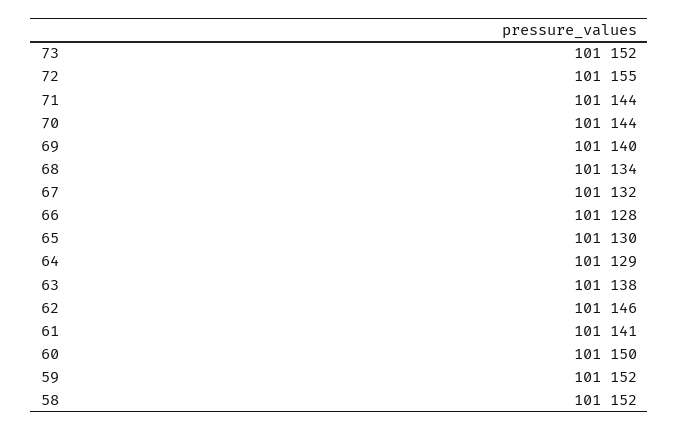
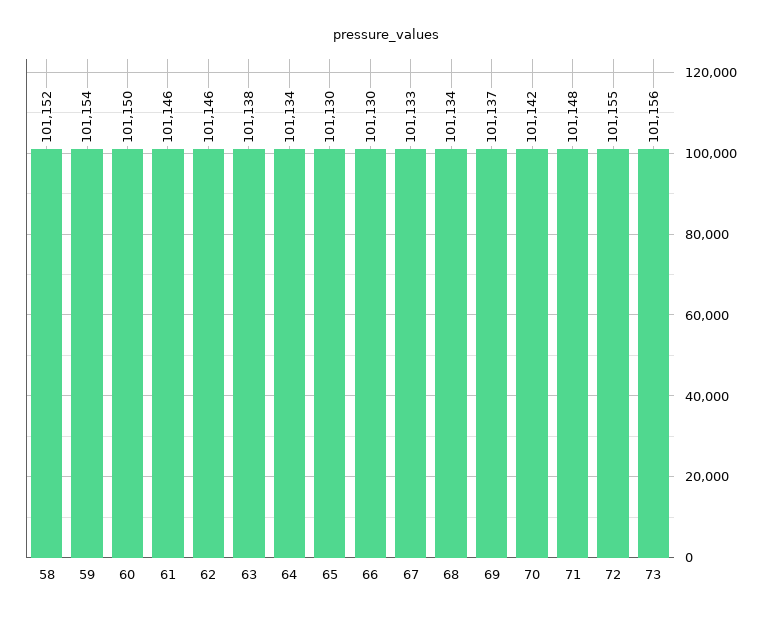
73: 101152 -> 101156
71: 101144 -> 101148
70: 101144 -> 101142
69: 101140 -> 101137
67: 101132 -> 101133
66: 101128 -> 101130
64: 101129 -> 101134
61: 101141 -> 101146
59: 101152 -> 101154

